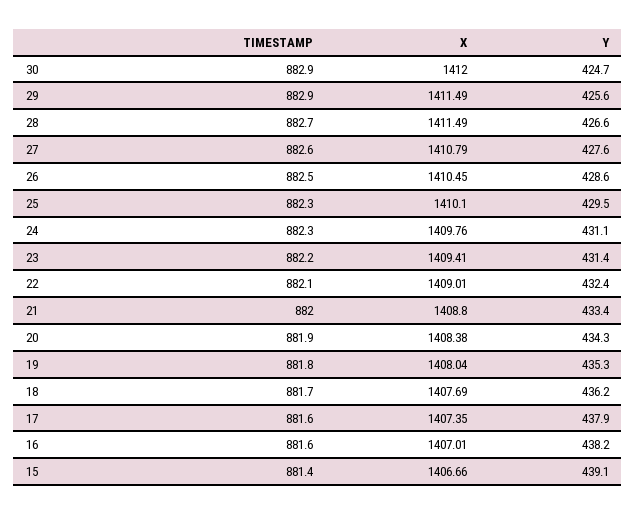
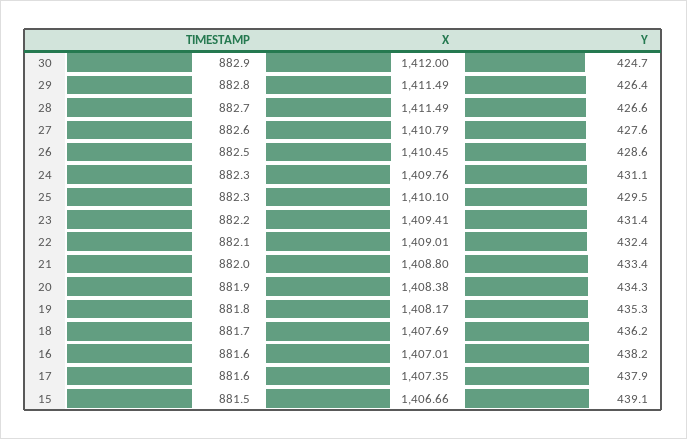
TIMESTAMP, 29: 882.9 -> 882.8
Y, 29: 425.6 -> 426.4
X, 19: 1408.04 -> 1408.17
TIMESTAMP, 15: 881.4 -> 881.5

